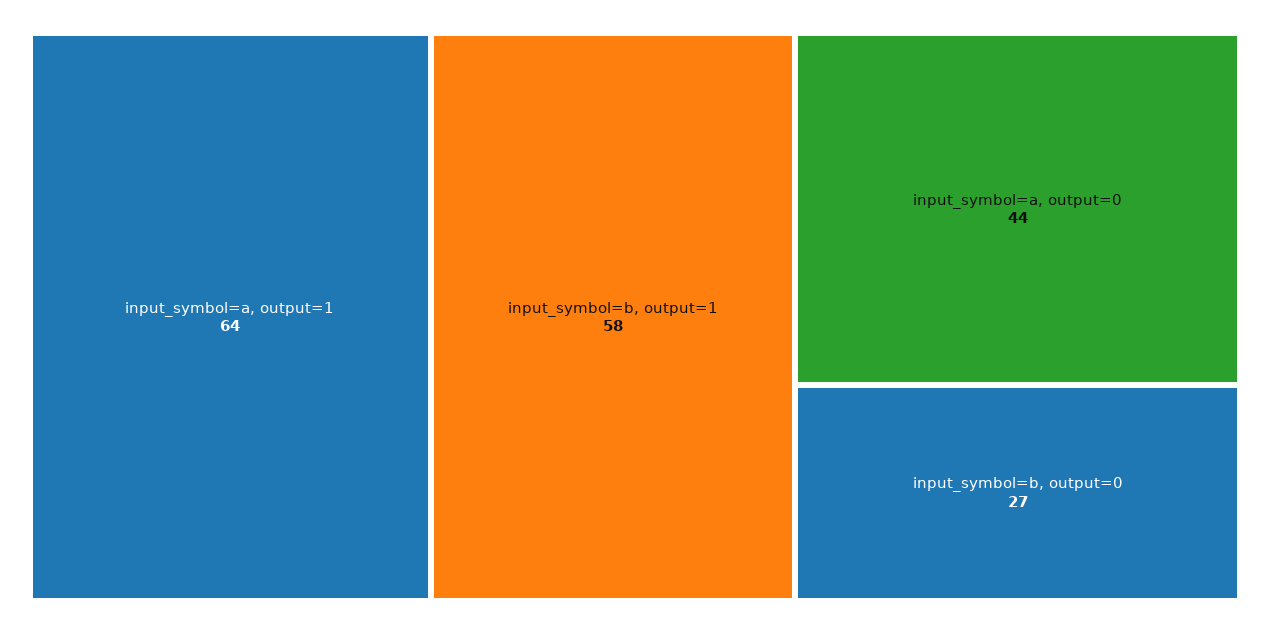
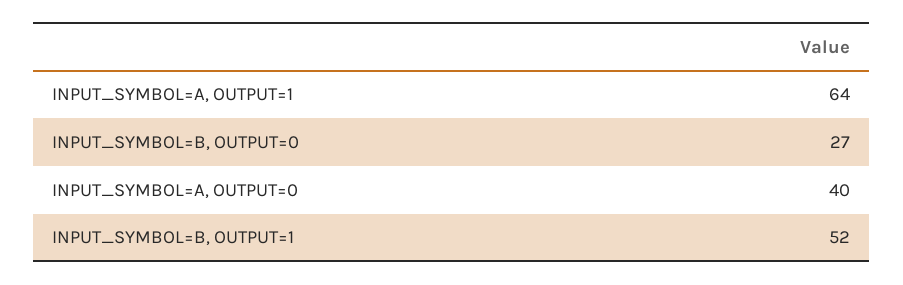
input_symbol=b, output=1: 58 -> 52
input_symbol=a, output=0: 44 -> 40

